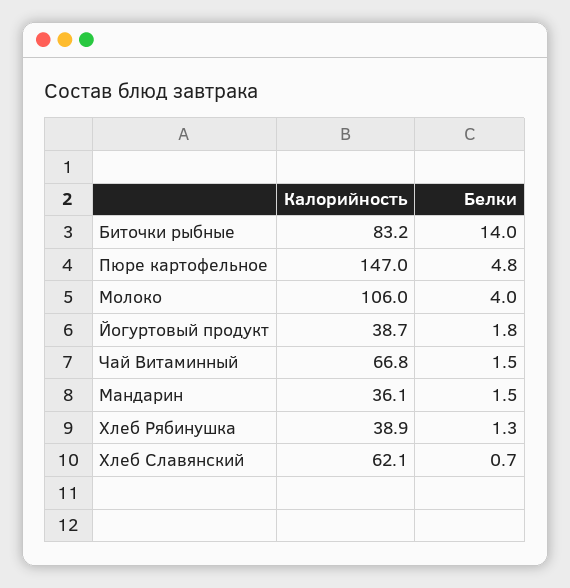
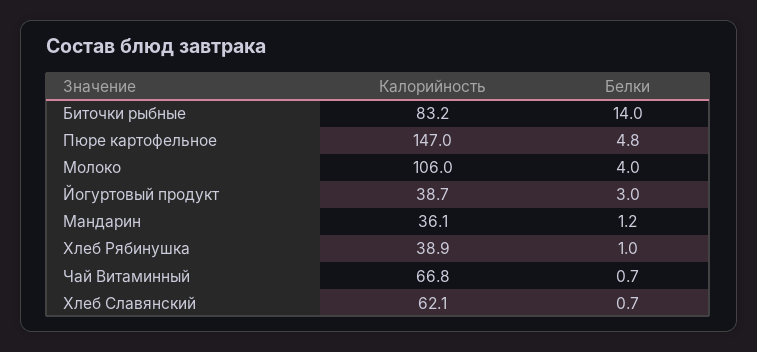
Белки, Йогуртовый продукт: 1.8 -> 3
Белки, Чай Витаминный: 1.5 -> 0.7
Белки, Мандарин: 1.5 -> 1.2
Белки, Хлеб Рябинушка: 1.3 -> 1

